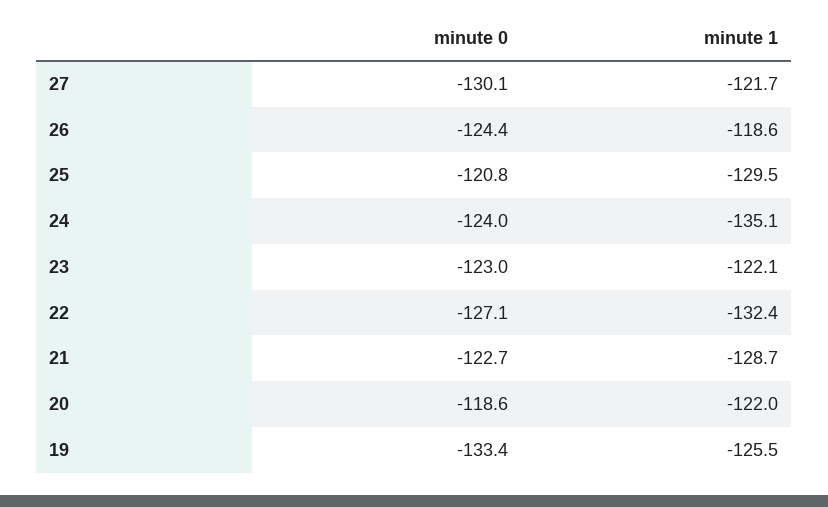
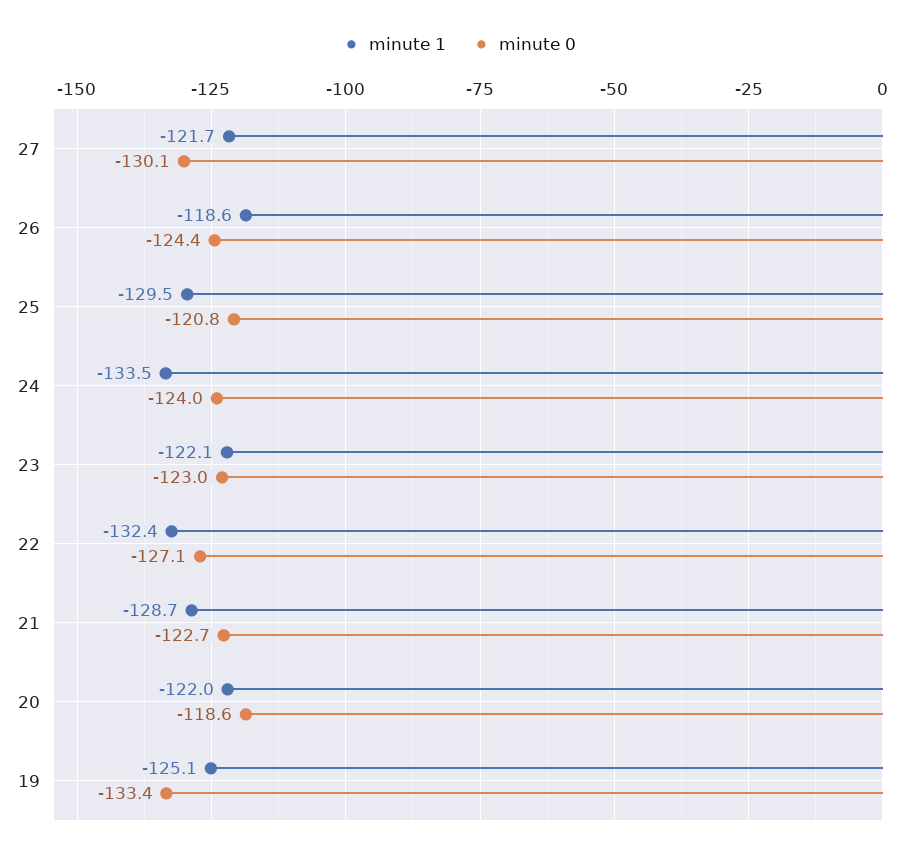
minute 1, 24: -135.1 -> -133.5
minute 1, 19: -125.5 -> -125.1

